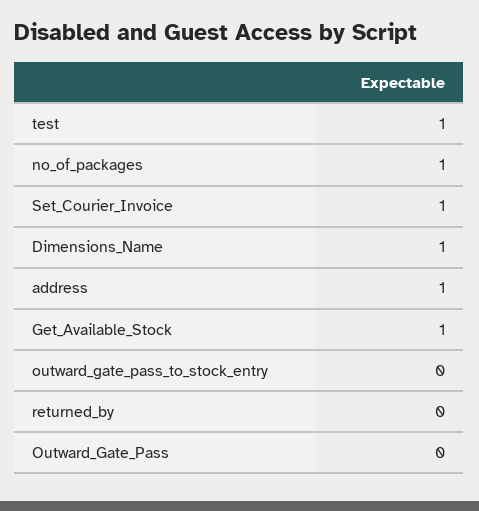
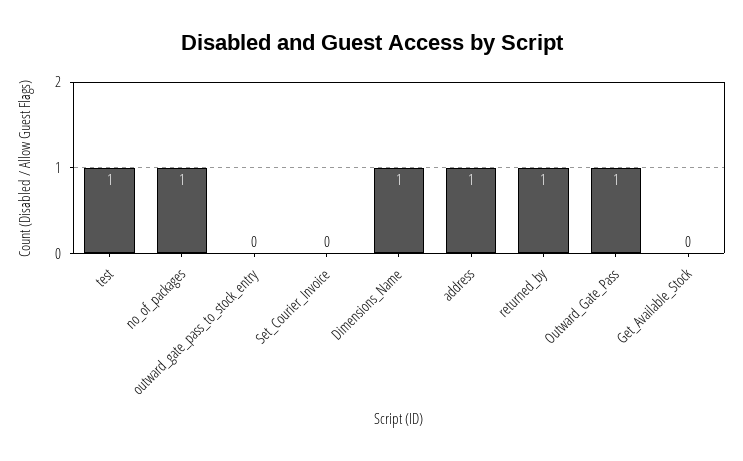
Set_Courier_Invoice: 1 -> 0
Get_Available_Stock: 1 -> 0
returned_by: 0 -> 1
Outward_Gate_Pass: 0 -> 1

